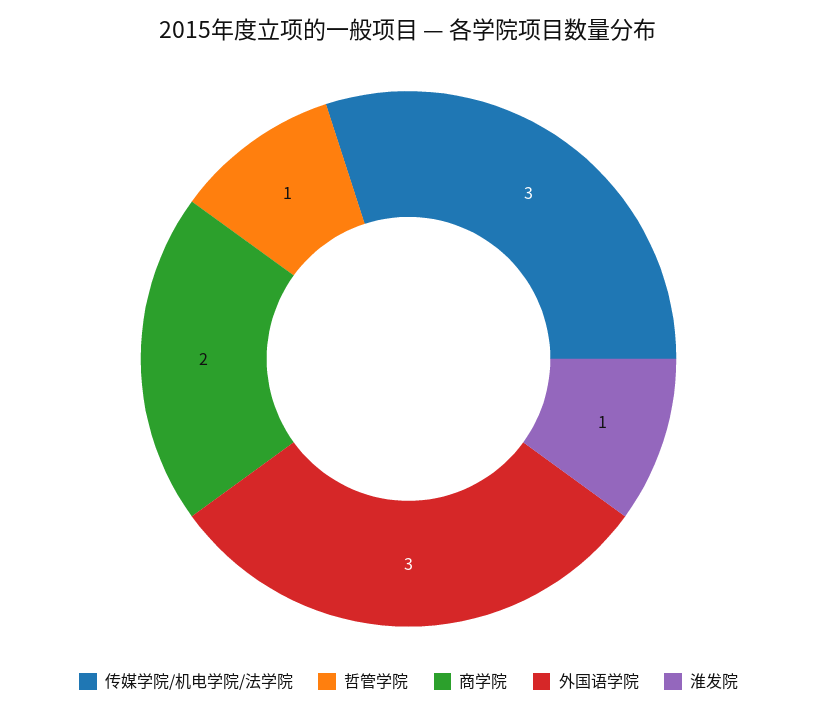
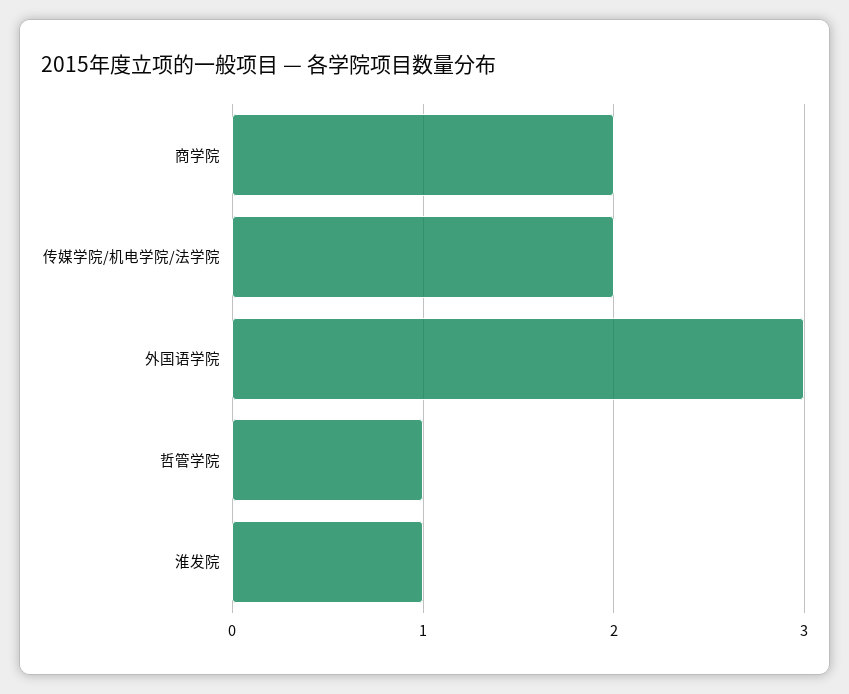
传媒学院/机电学院/法学院: 3 -> 2

